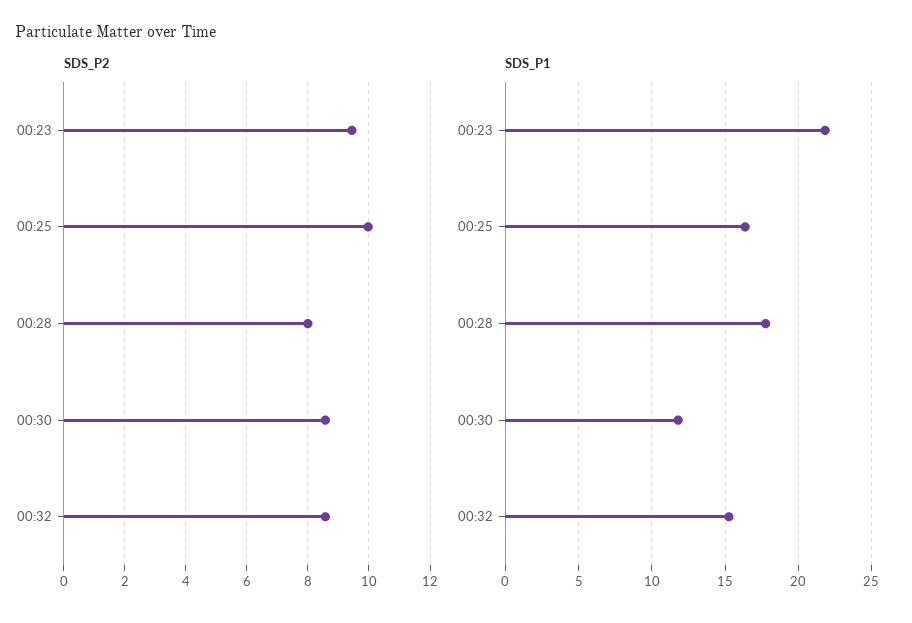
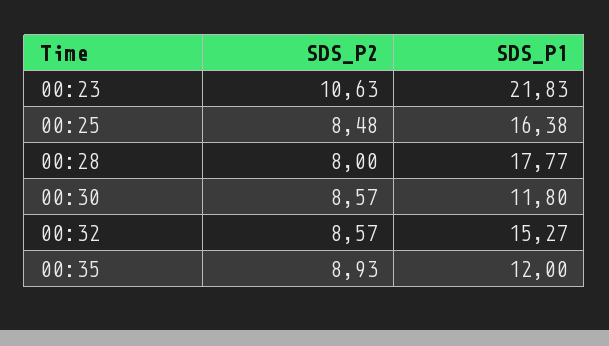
SDS_P2, 00:23: 9.4 -> 10.63
SDS_P2, 00:25: 10 -> 8.48
SDS_P2, 00:35: none -> 8.93
SDS_P1, 00:35: none -> 12

